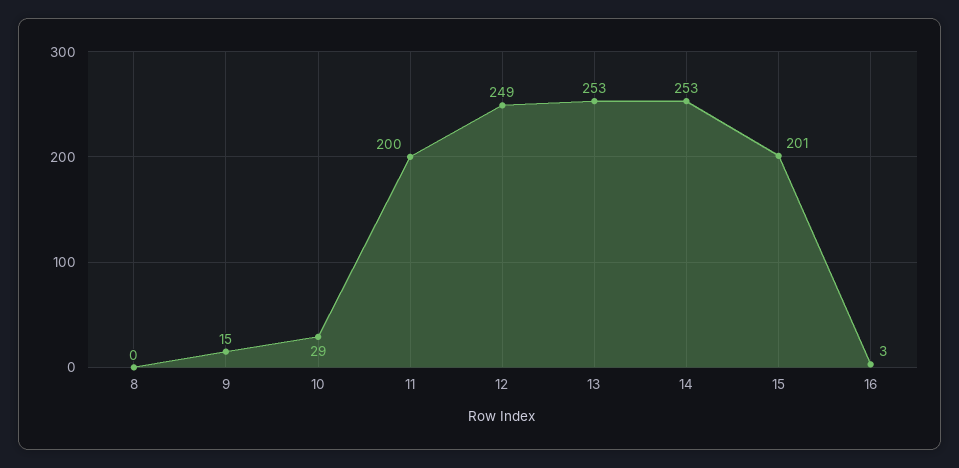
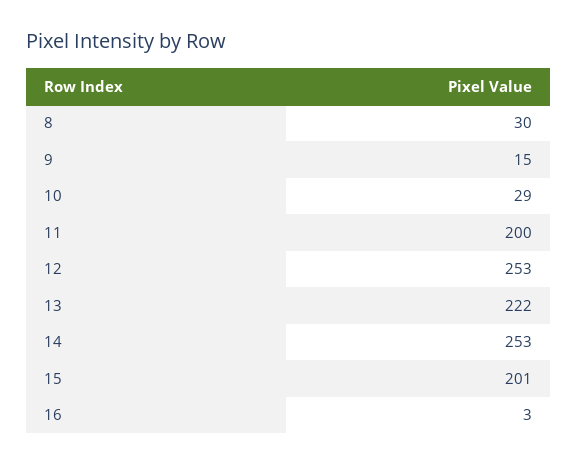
8: 0 -> 30
12: 249 -> 253
13: 253 -> 222

